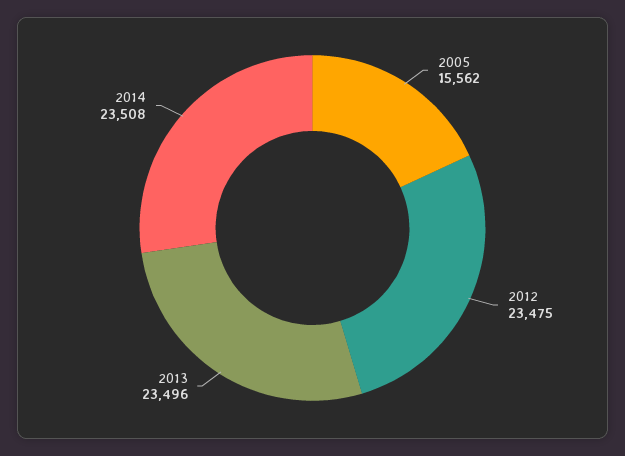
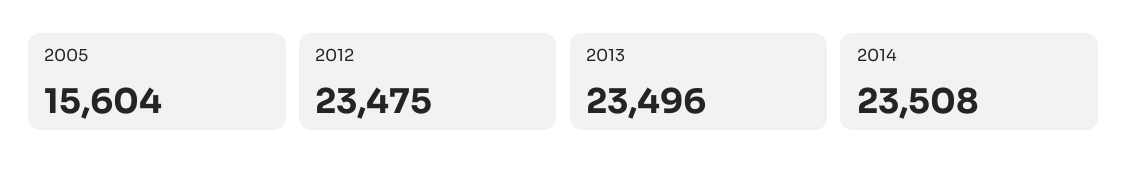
2005: 15562 -> 15604

